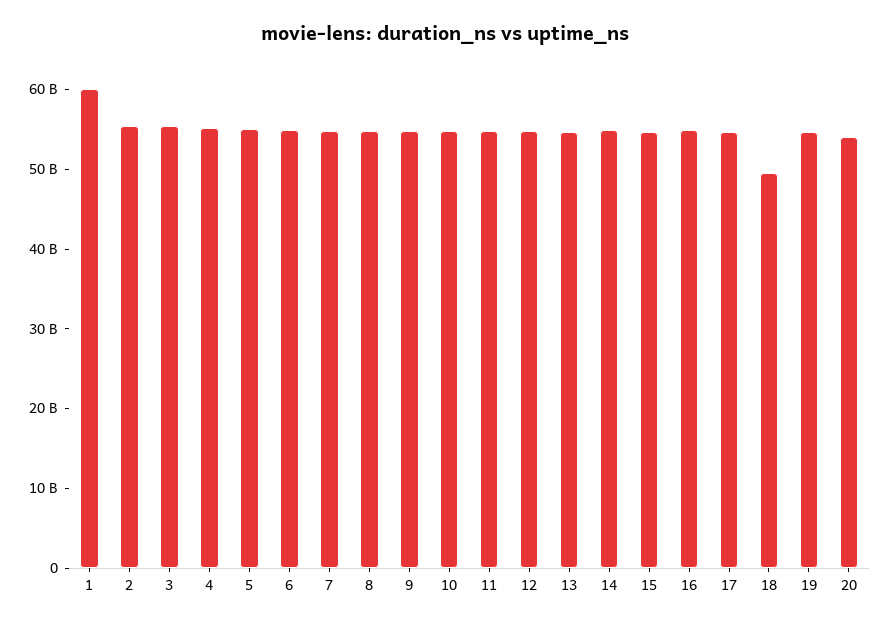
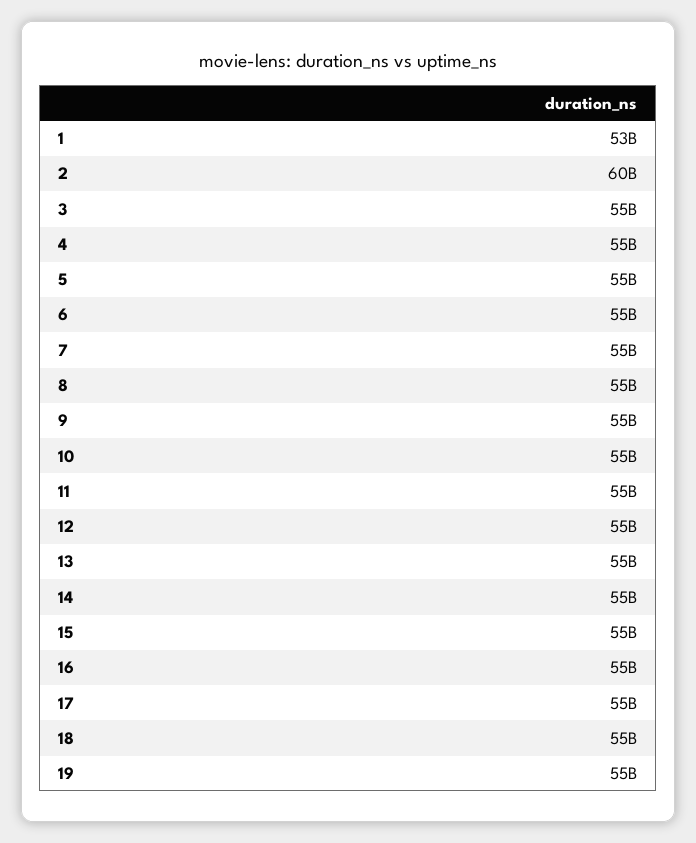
1: 60000000000 -> 53000000000
2: 56000000000 -> 60000000000
18: 50000000000 -> 55000000000
20: 54000000000 -> none

